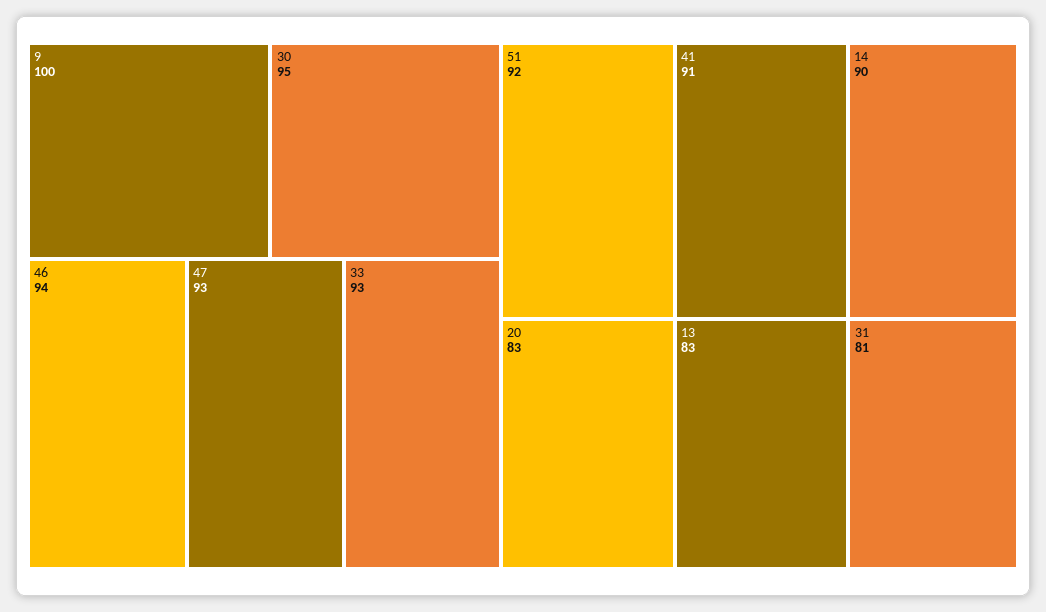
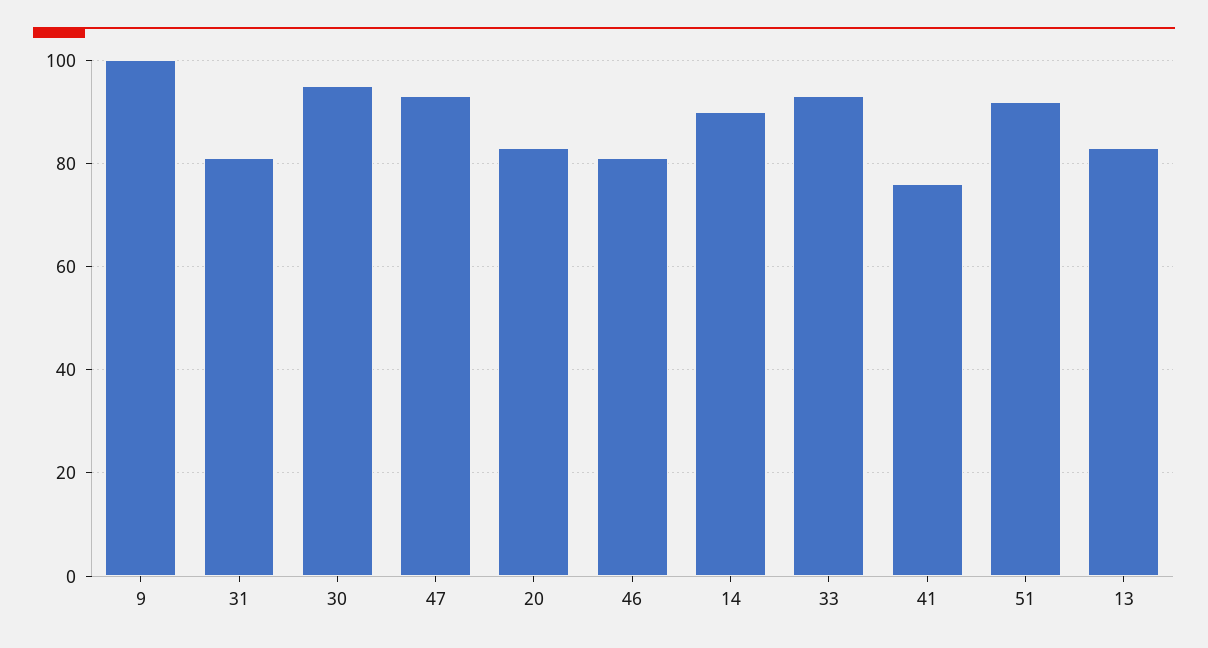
46: 94 -> 80
41: 91 -> 75

